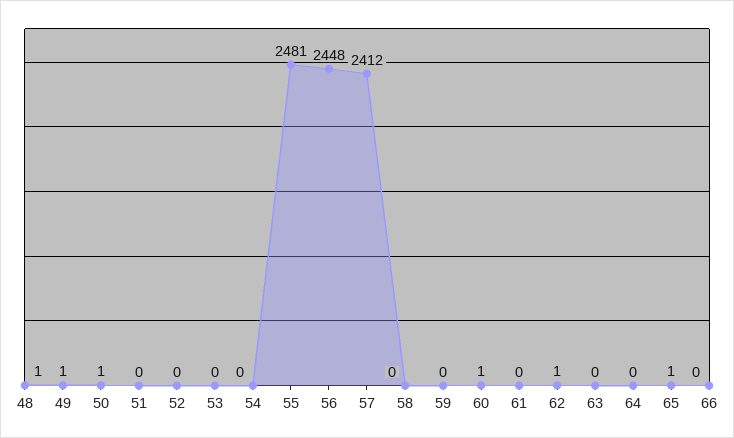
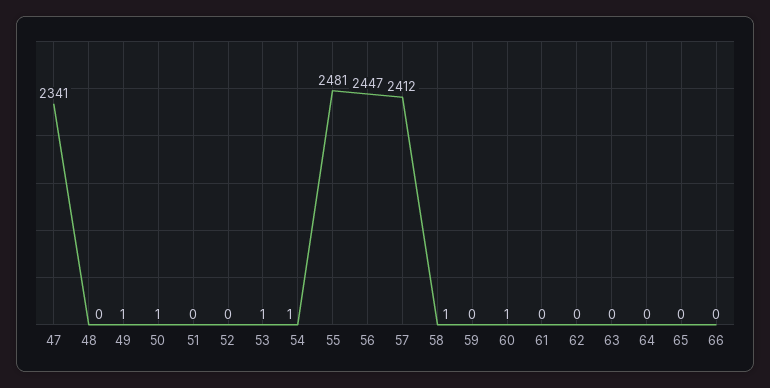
48: 1 -> 0
53: 0 -> 1
54: 0 -> 1
56: 2448 -> 2447
58: 0 -> 1
62: 1 -> 0
65: 1 -> 0
47: none -> 2341

